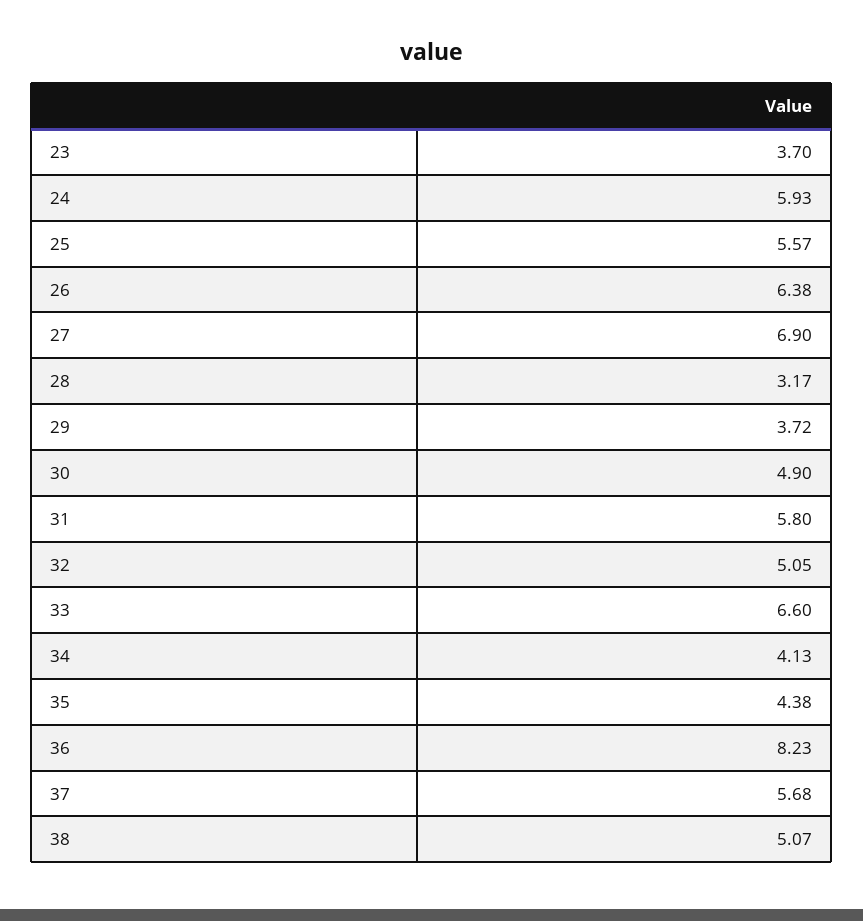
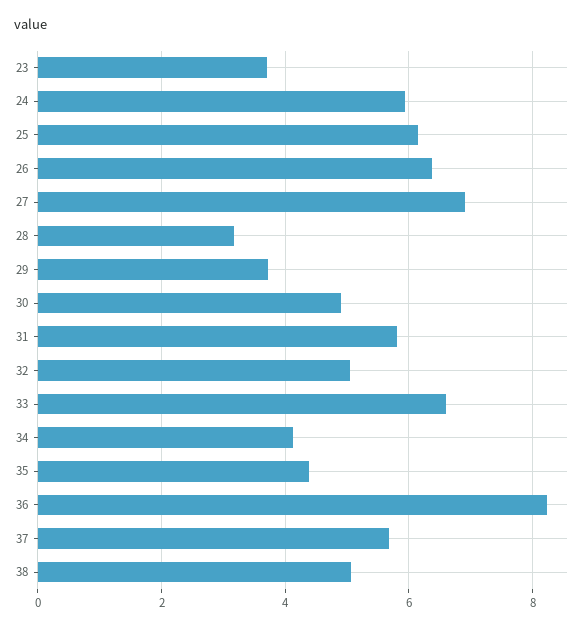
25: 5.57 -> 6.2

